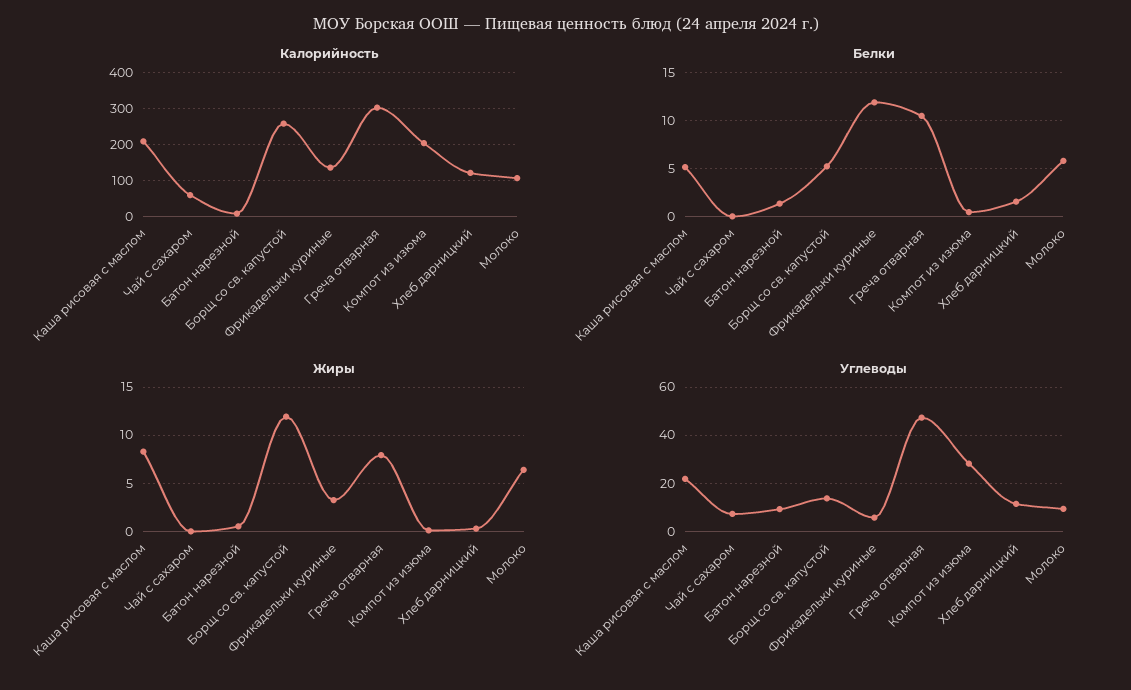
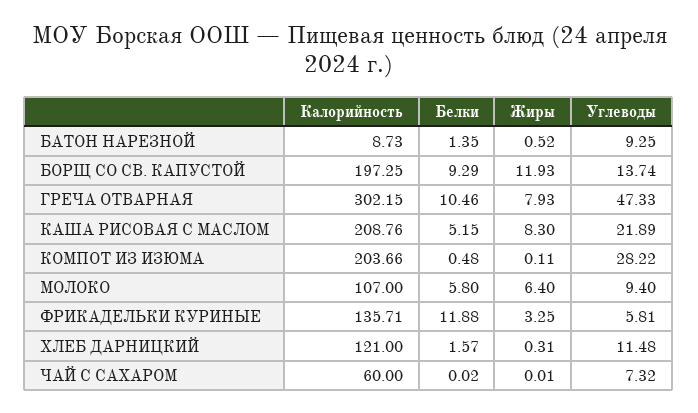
Калорийность, Борщ со св. капустой: 260 -> 197.25
Белки, Борщ со св. капустой: 5 -> 9.29

